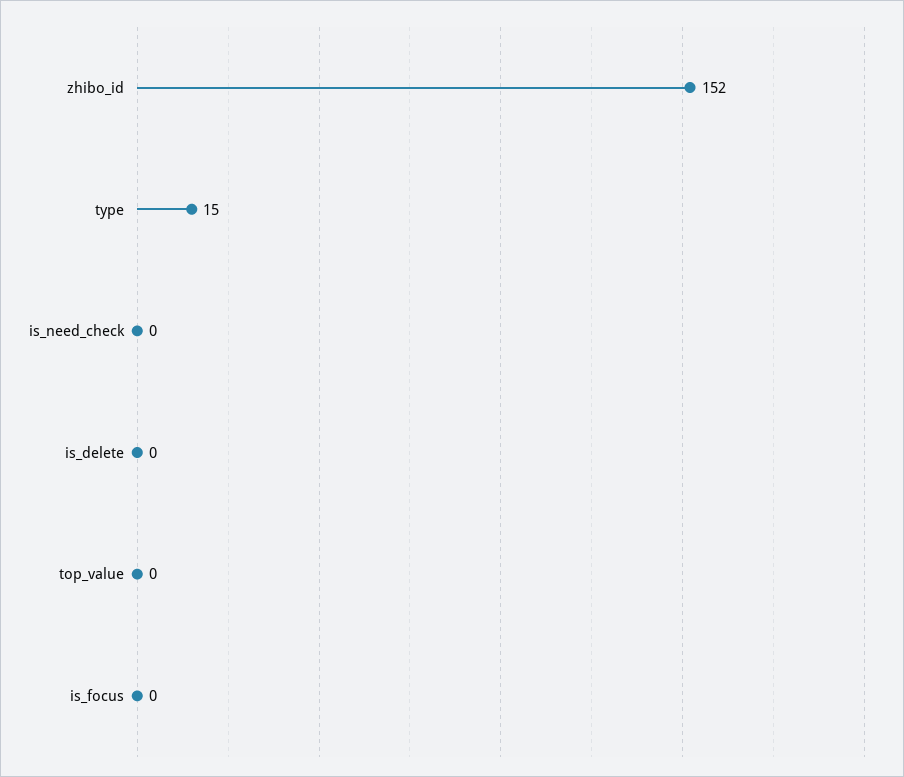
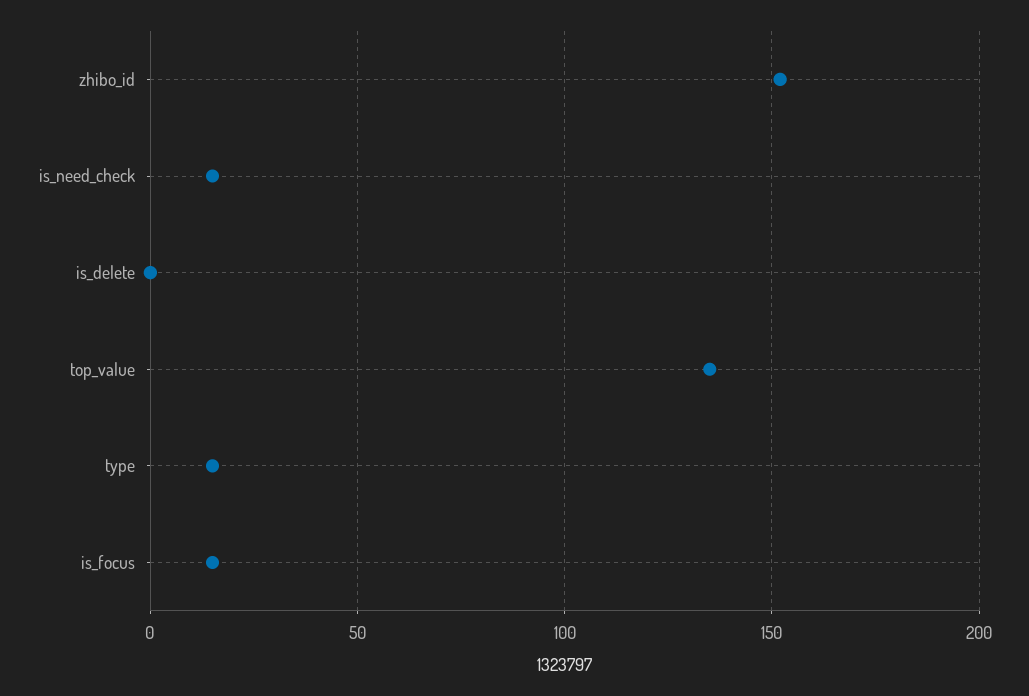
is_need_check: 0 -> 15
top_value: 0 -> 135
is_focus: 0 -> 15

